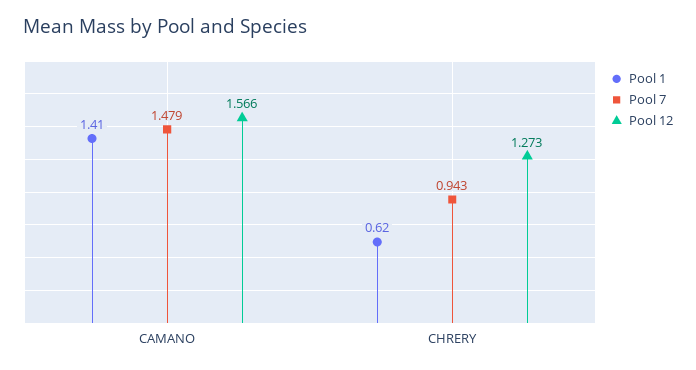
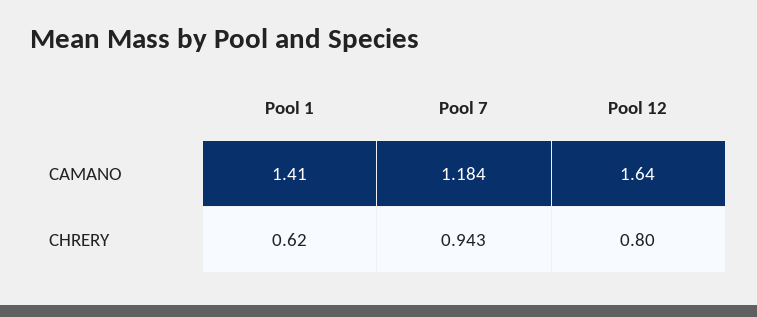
Pool 7, CAMANO: 1.479 -> 1.184
Pool 12, CAMANO: 1.566 -> 1.64
Pool 12, CHRERY: 1.273 -> 0.8

